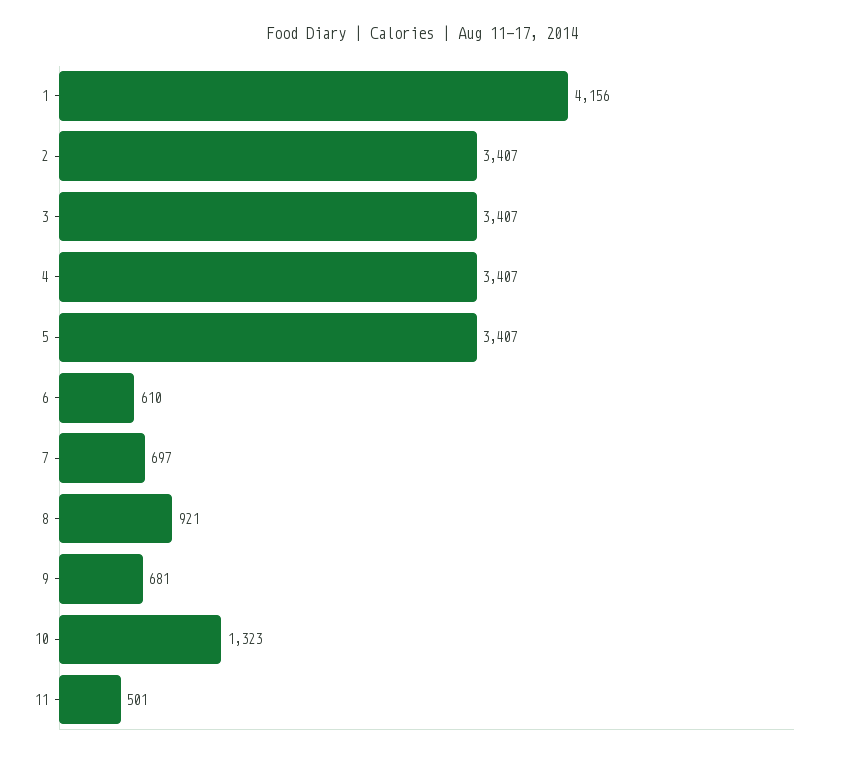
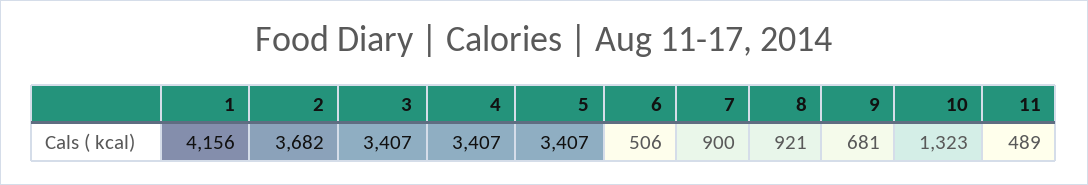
2: 3407 -> 3682
6: 610 -> 506
7: 697 -> 900
11: 501 -> 489

